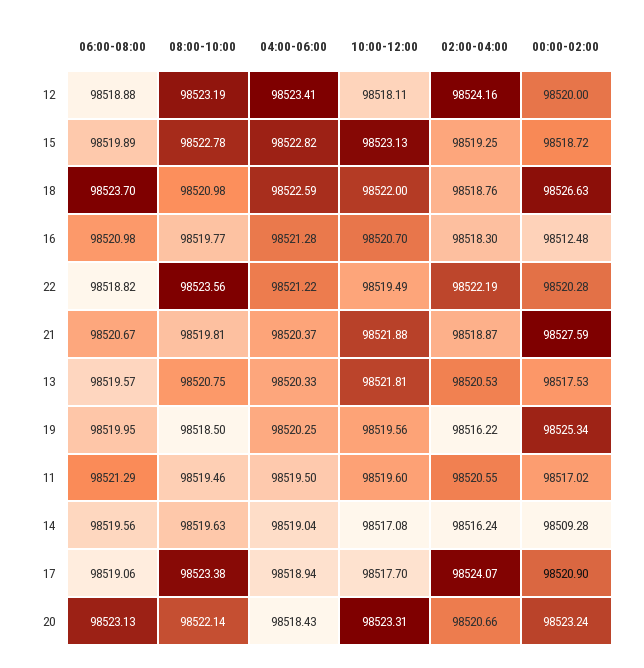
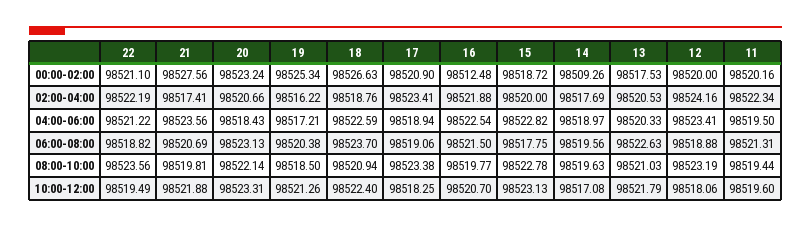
10:00-12:00, 12: 98518.11 -> 98518.06
06:00-08:00, 15: 98519.89 -> 98517.75
02:00-04:00, 15: 98519.25 -> 98520
08:00-10:00, 18: 98520.98 -> 98520.94
10:00-12:00, 18: 98522 -> 98522.4
06:00-08:00, 16: 98520.98 -> 98521.5
04:00-06:00, 16: 98521.28 -> 98522.54
02:00-04:00, 16: 98518.3 -> 98521.88
00:00-02:00, 22: 98520.28 -> 98521.1
06:00-08:00, 21: 98520.67 -> 98520.69
04:00-06:00, 21: 98520.37 -> 98523.56
02:00-04:00, 21: 98518.87 -> 98517.41
00:00-02:00, 21: 98527.59 -> 98527.56
06:00-08:00, 13: 98519.57 -> 98522.63
08:00-10:00, 13: 98520.75 -> 98521.03
10:00-12:00, 13: 98521.81 -> 98521.79
06:00-08:00, 19: 98519.95 -> 98520.38
04:00-06:00, 19: 98520.25 -> 98517.21
10:00-12:00, 19: 98519.56 -> 98521.26
06:00-08:00, 11: 98521.29 -> 98521.31
08:00-10:00, 11: 98519.46 -> 98519.44
02:00-04:00, 11: 98520.55 -> 98522.34
00:00-02:00, 11: 98517.02 -> 98520.16
04:00-06:00, 14: 98519.04 -> 98518.97
02:00-04:00, 14: 98516.24 -> 98517.69
00:00-02:00, 14: 98509.28 -> 98509.26
10:00-12:00, 17: 98517.7 -> 98518.25
02:00-04:00, 17: 98524.07 -> 98523.41

